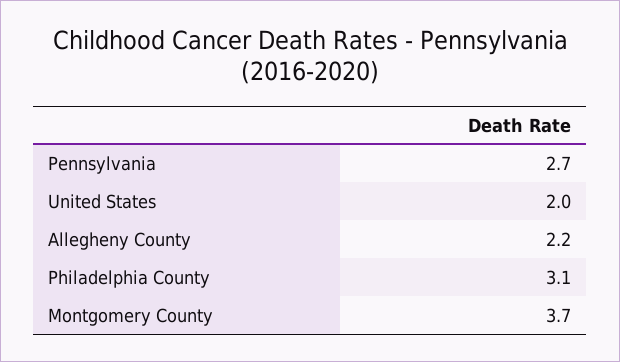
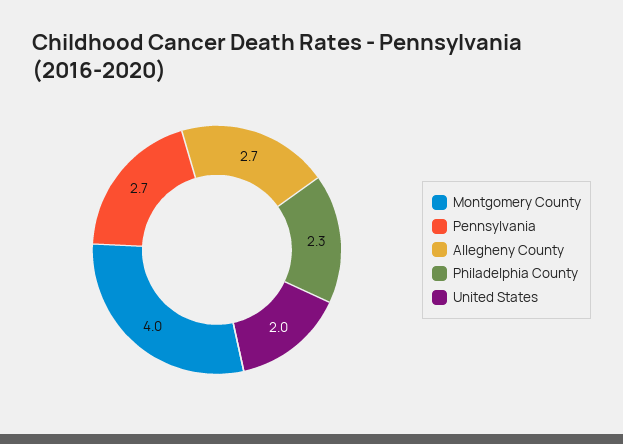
Allegheny County: 2.2 -> 2.7
Philadelphia County: 3.1 -> 2.3
Montgomery County: 3.7 -> 4

